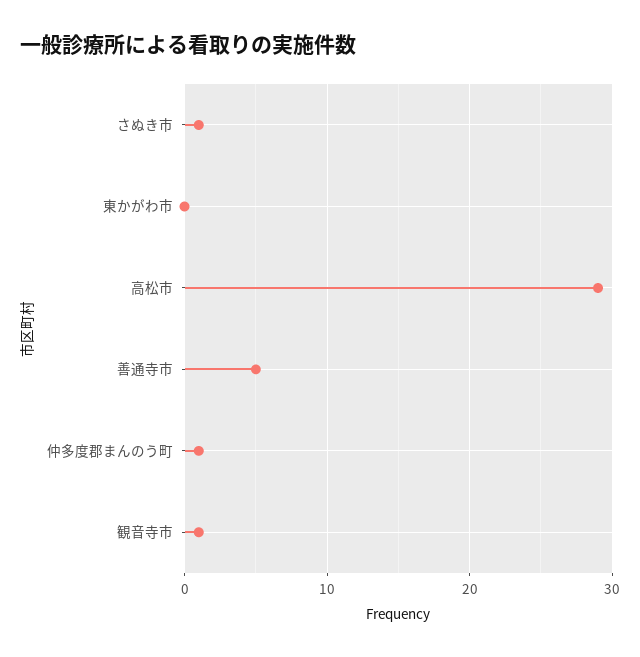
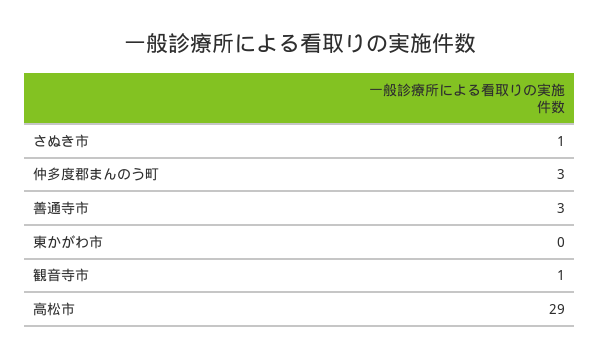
善通寺市: 5 -> 3
仲多度郡まんのう町: 1 -> 3

